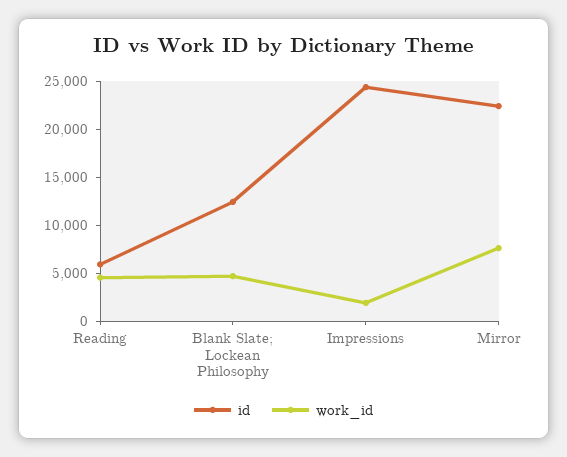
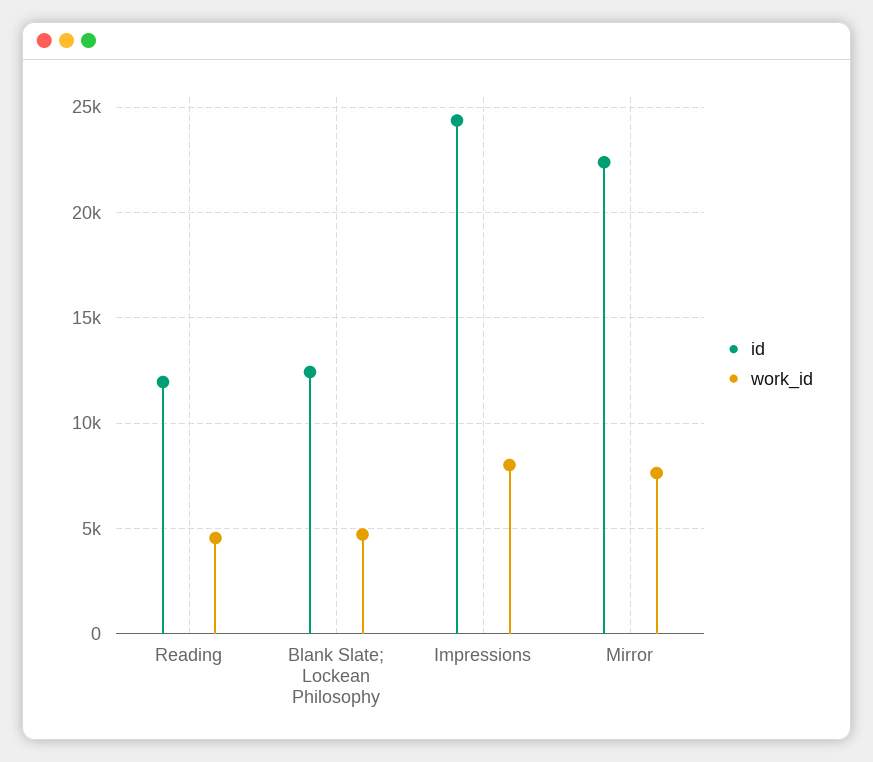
id, Reading: 6000 -> 12000
work_id, Impressions: 2000 -> 8000

